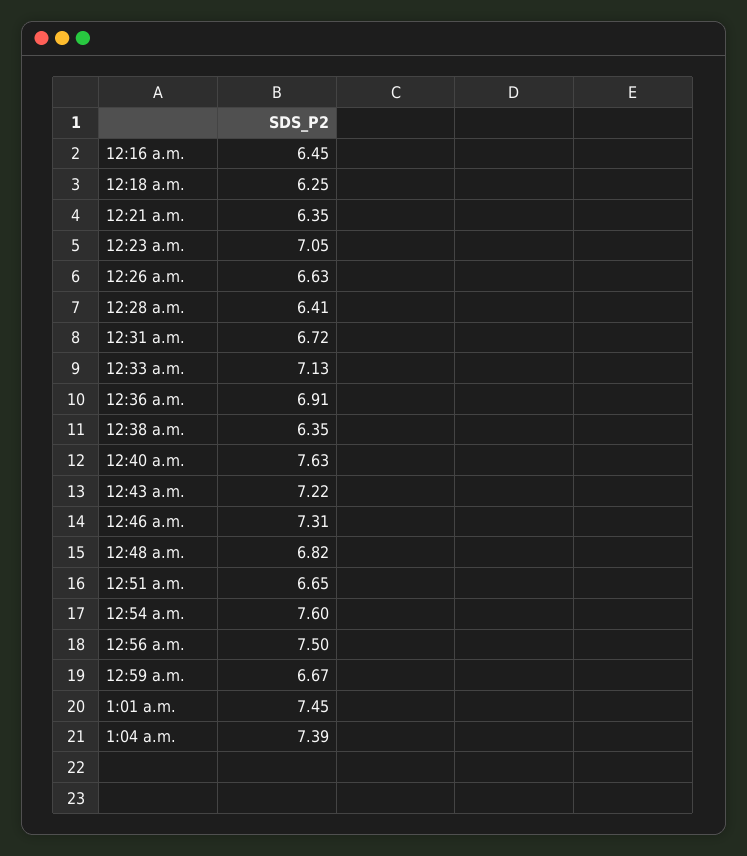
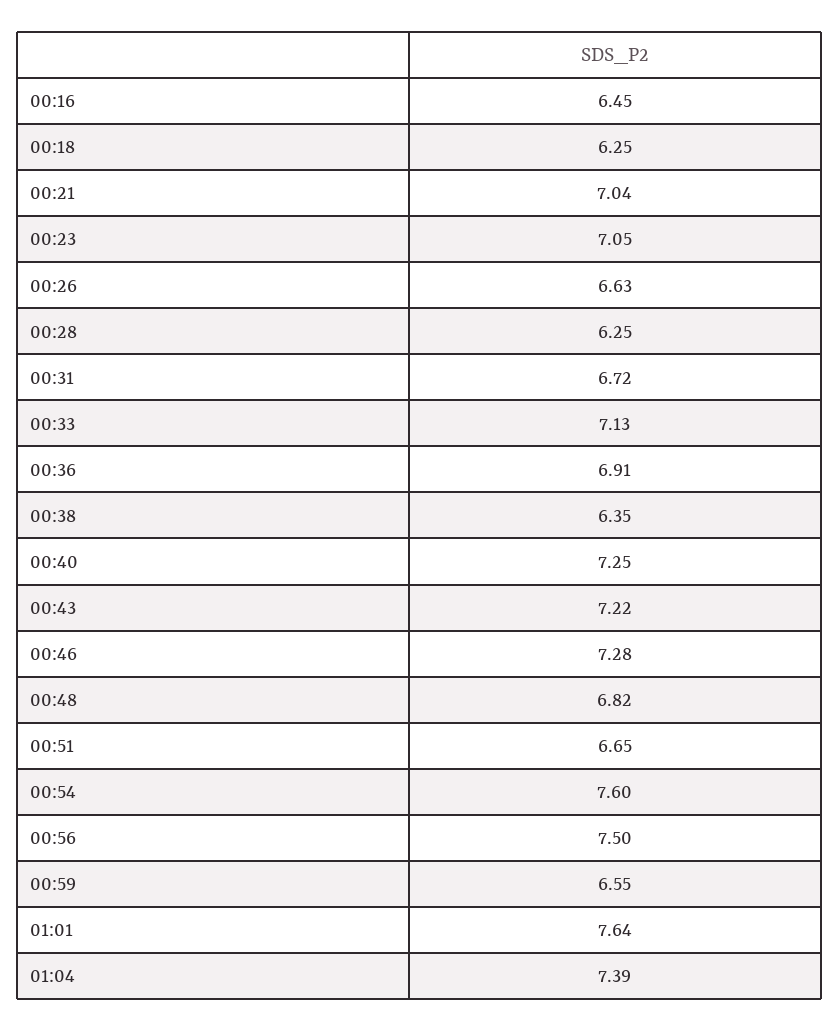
12:21 a.m.: 6.35 -> 7.04
12:28 a.m.: 6.41 -> 6.25
12:40 a.m.: 7.63 -> 7.25
12:46 a.m.: 7.31 -> 7.28
12:59 a.m.: 6.67 -> 6.55
1:01 a.m.: 7.45 -> 7.64

